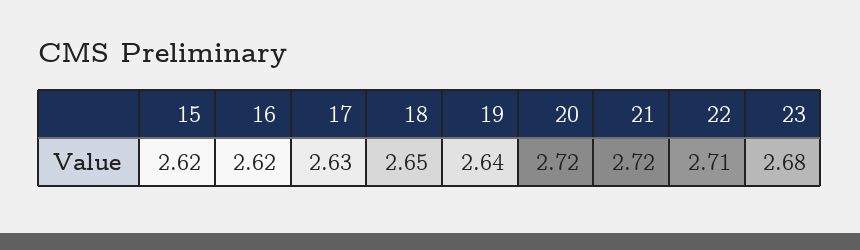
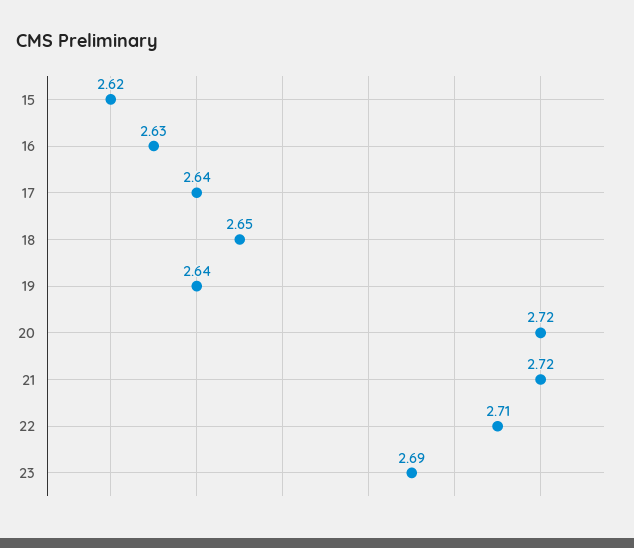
16: 2.62 -> 2.63
17: 2.63 -> 2.64
23: 2.68 -> 2.69

